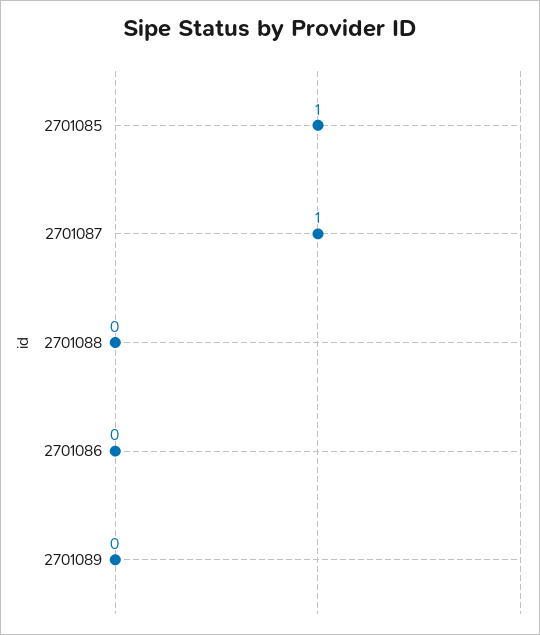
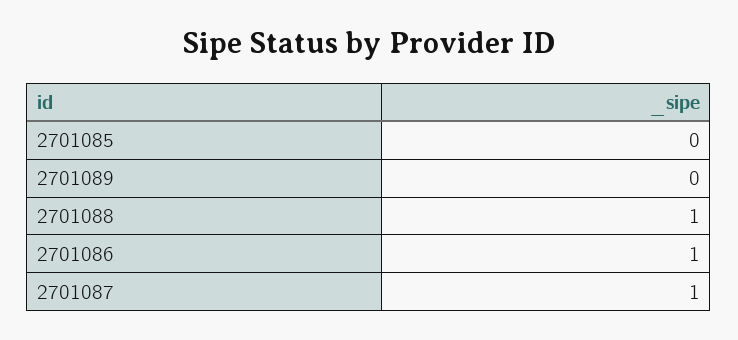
2701085: 1 -> 0
2701088: 0 -> 1
2701086: 0 -> 1

